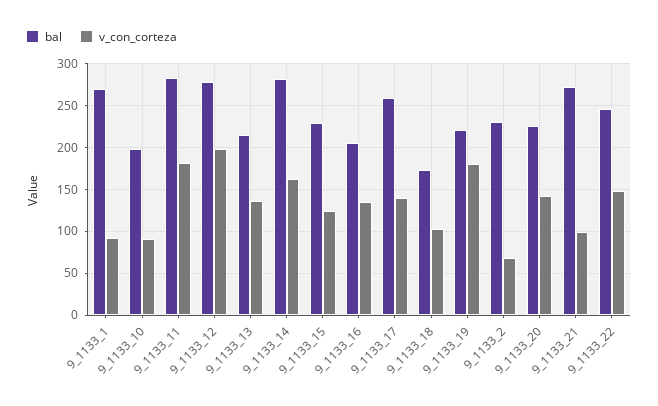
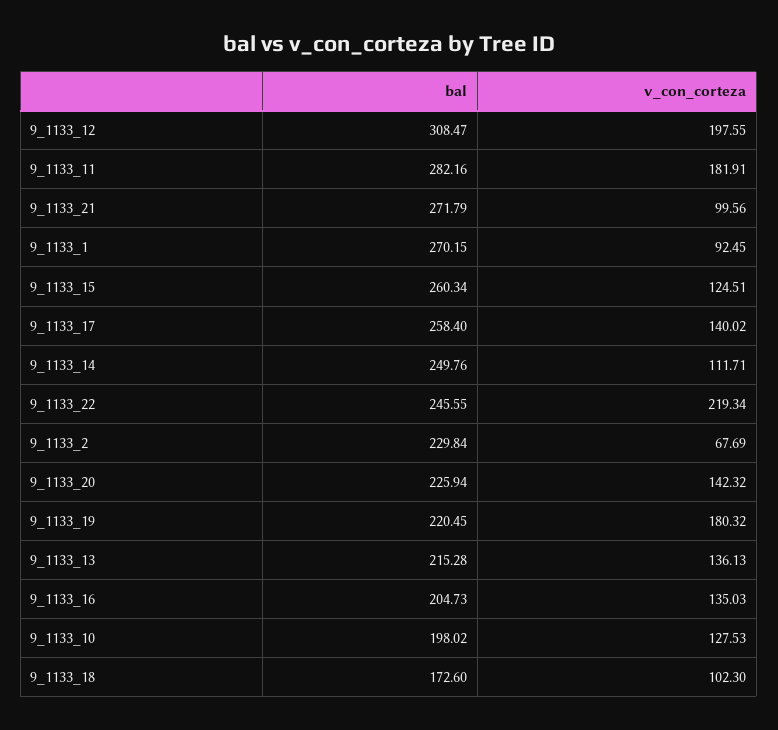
v_con_corteza, 9_1133_10: 90 -> 127.53
bal, 9_1133_12: 280 -> 308.47
bal, 9_1133_14: 280 -> 249.76
v_con_corteza, 9_1133_14: 160 -> 111.71
bal, 9_1133_15: 230 -> 260.34
v_con_corteza, 9_1133_22: 150 -> 219.34

